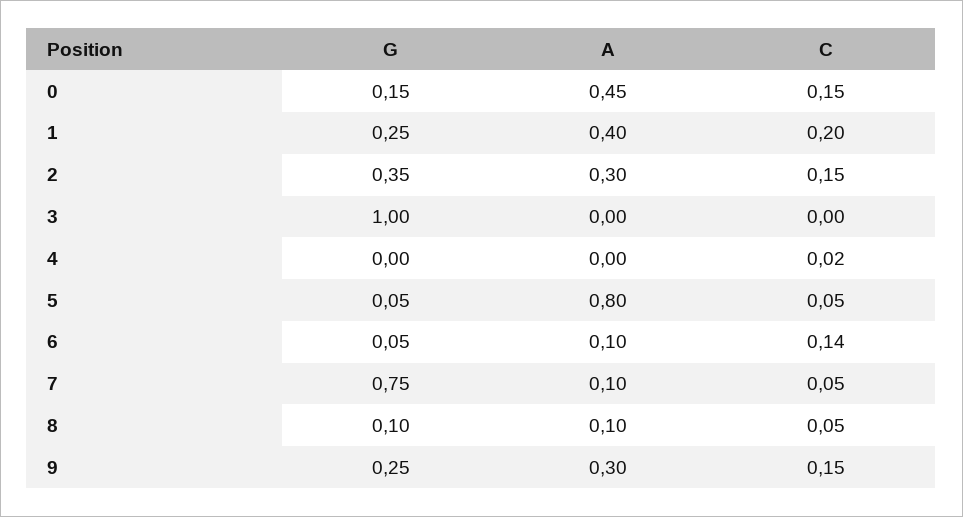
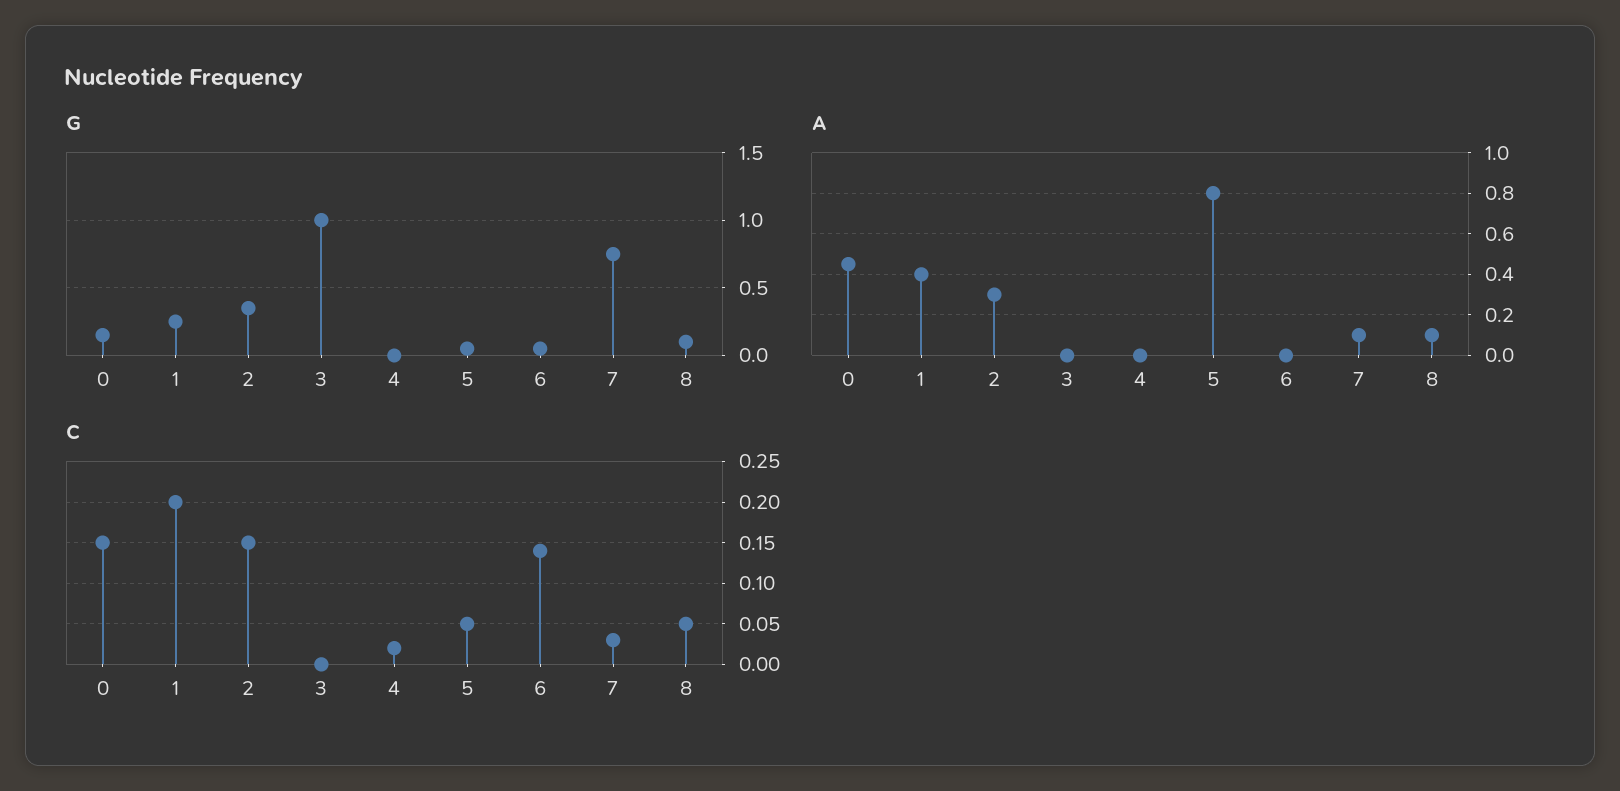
A, 6: 0.1 -> 0
C, 7: 0.05 -> 0.03
G, 9: 0.25 -> none
A, 9: 0.3 -> none
C, 9: 0.15 -> none

